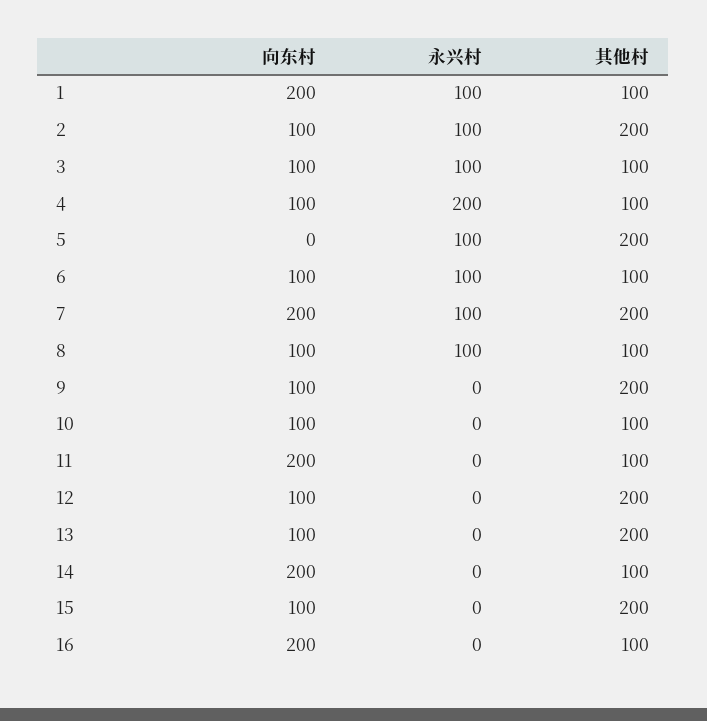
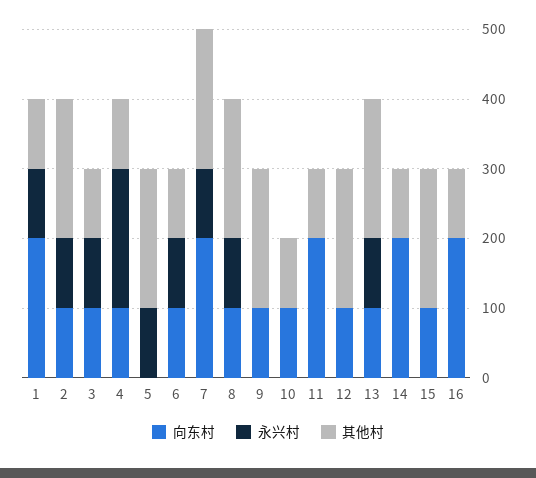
其他村, 8: 100 -> 200
永兴村, 13: 0 -> 100

